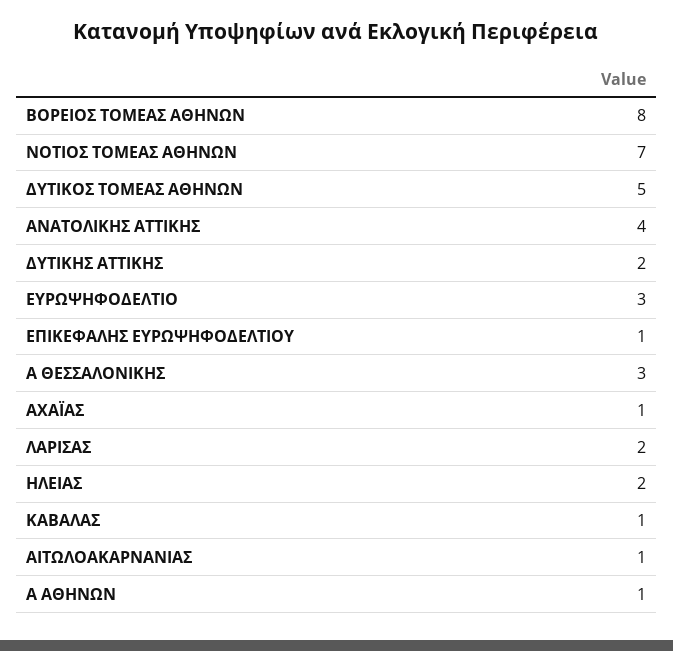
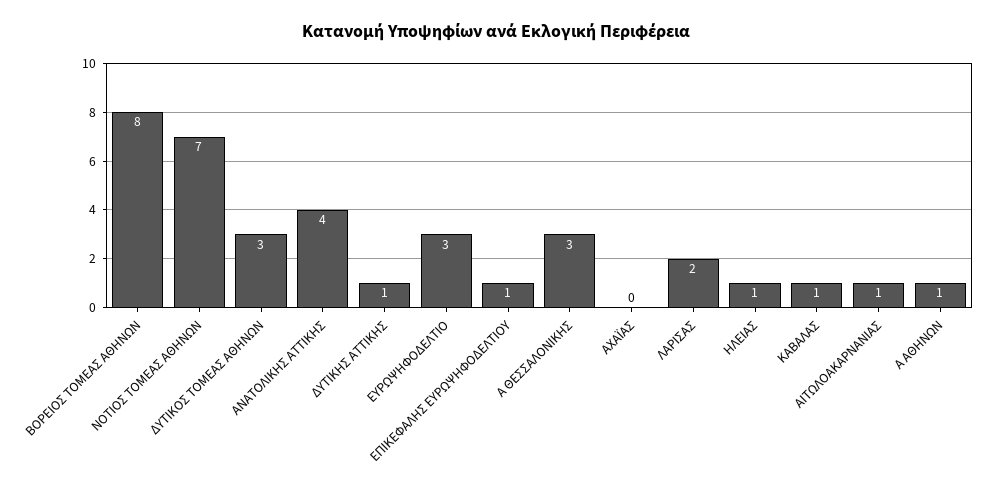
ΔΥΤΙΚΟΣ ΤΟΜΕΑΣ ΑΘΗΝΩΝ: 5 -> 3
ΔΥΤΙΚΗΣ ΑΤΤΙΚΗΣ: 2 -> 1
ΑΧΑΪΑΣ: 1 -> 0
ΗΛΕΙΑΣ: 2 -> 1

